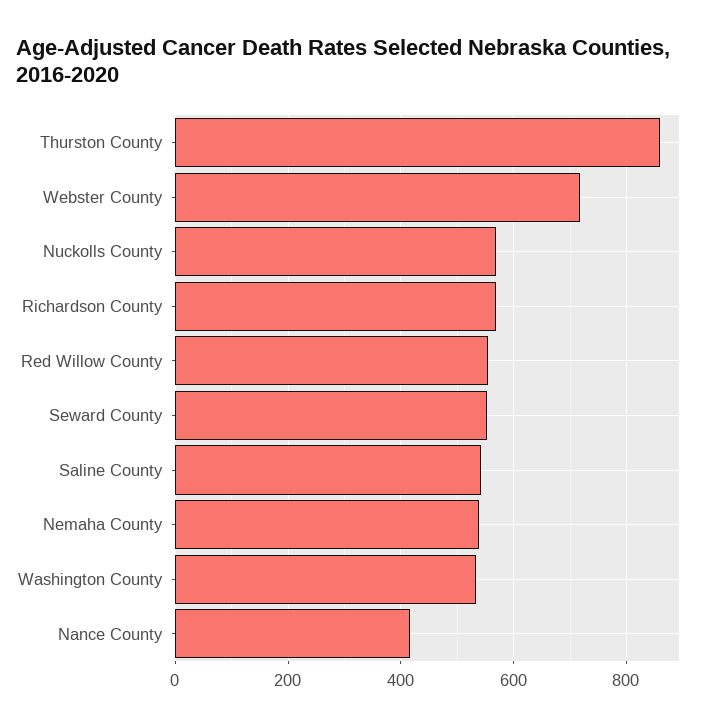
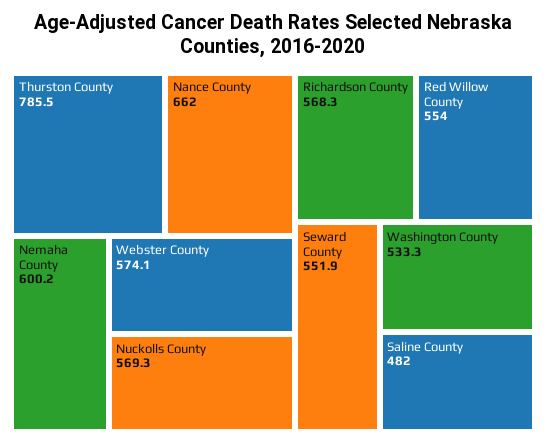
Thurston County: 860 -> 785.5
Webster County: 720 -> 574.1
Saline County: 540 -> 482
Nemaha County: 540 -> 600.2
Nance County: 420 -> 662

